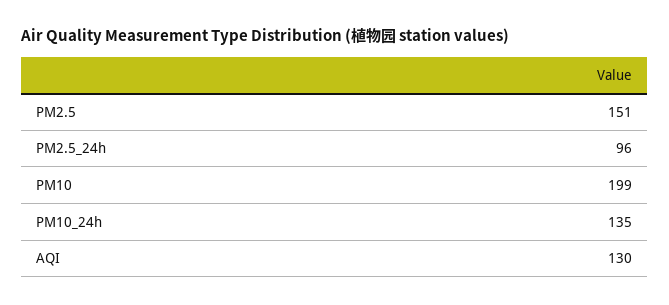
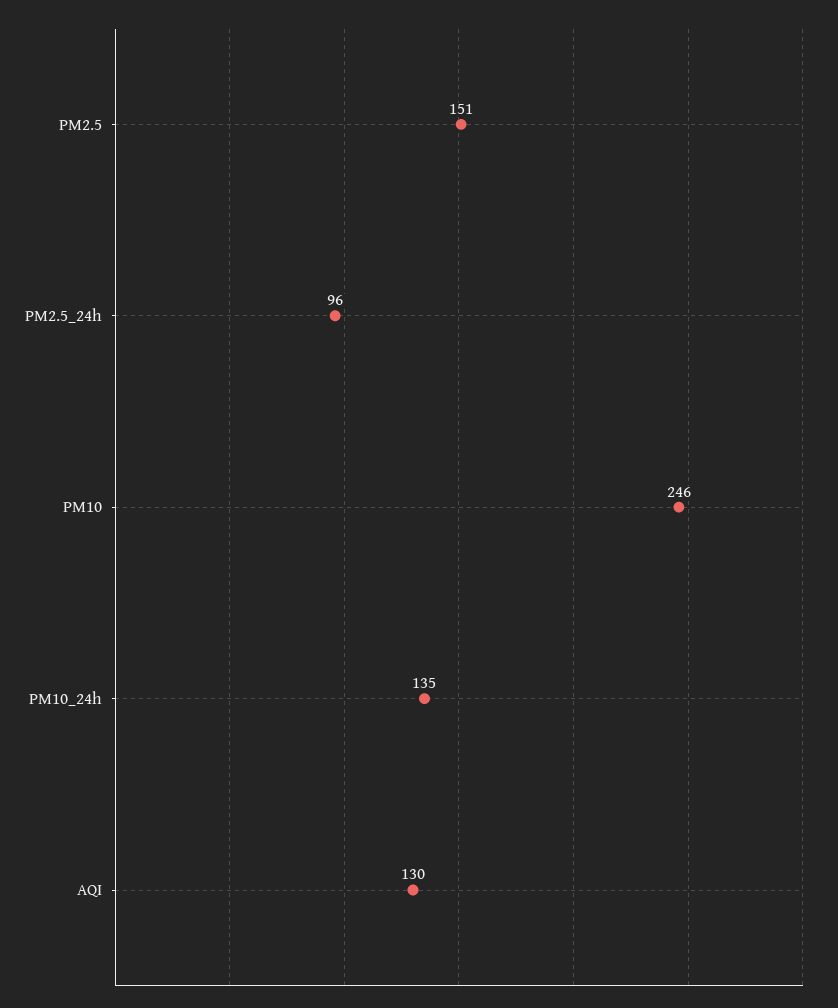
PM10: 199 -> 246

